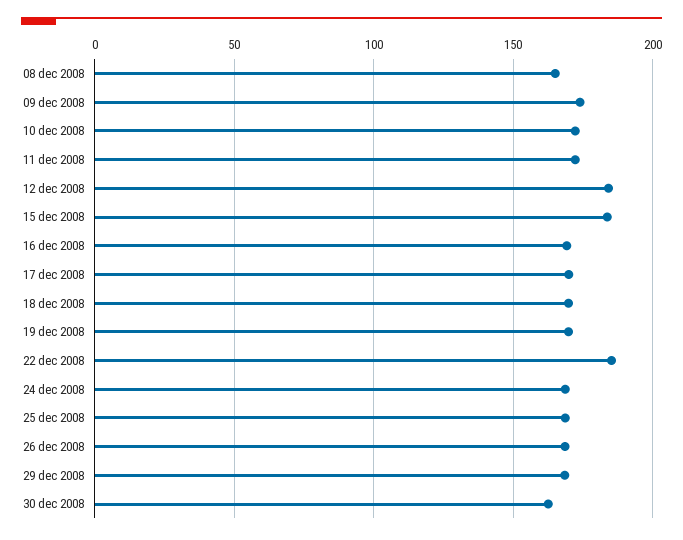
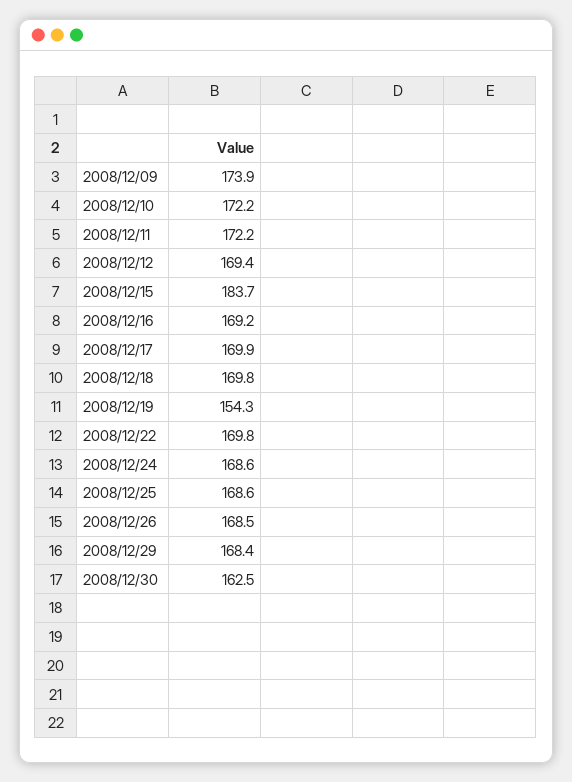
08 dec 2008: 165 -> none
12 dec 2008: 185 -> 169.4
19 dec 2008: 170 -> 154.3
22 dec 2008: 185 -> 169.8

